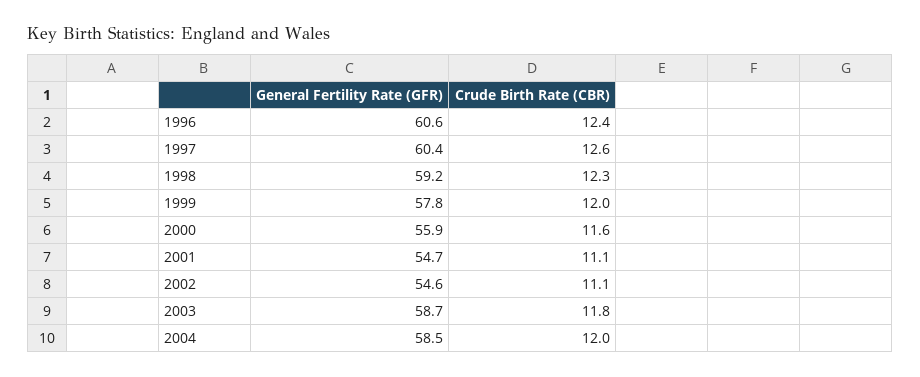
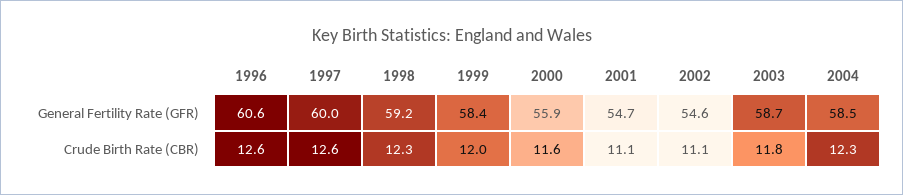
Crude Birth Rate (CBR), 1996: 12.4 -> 12.6
General Fertility Rate (GFR), 1997: 60.4 -> 60
General Fertility Rate (GFR), 1999: 57.8 -> 58.4
Crude Birth Rate (CBR), 2004: 12 -> 12.3

